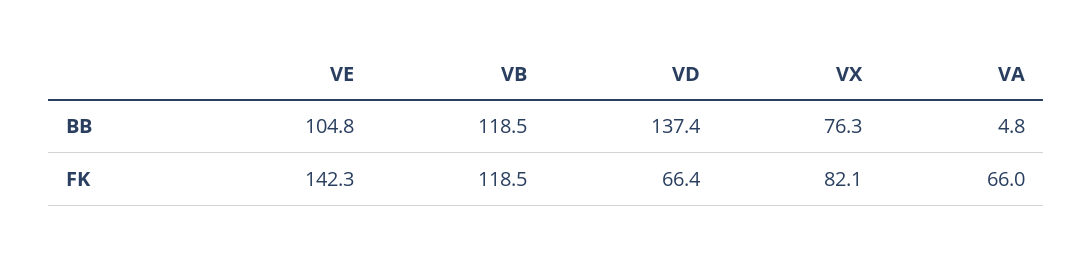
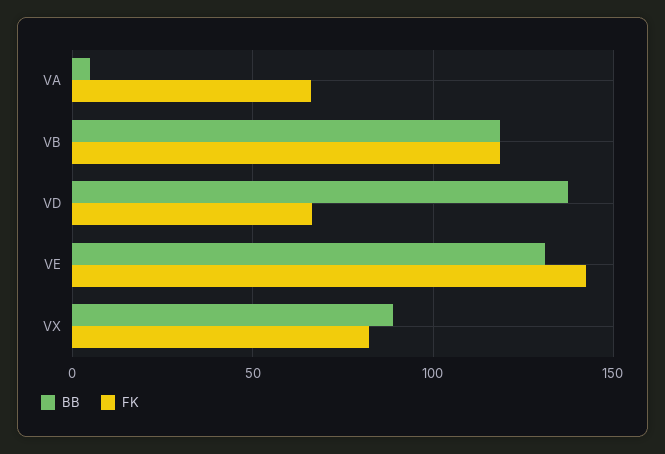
BB, VE: 104.8 -> 130
BB, VX: 76.3 -> 90

